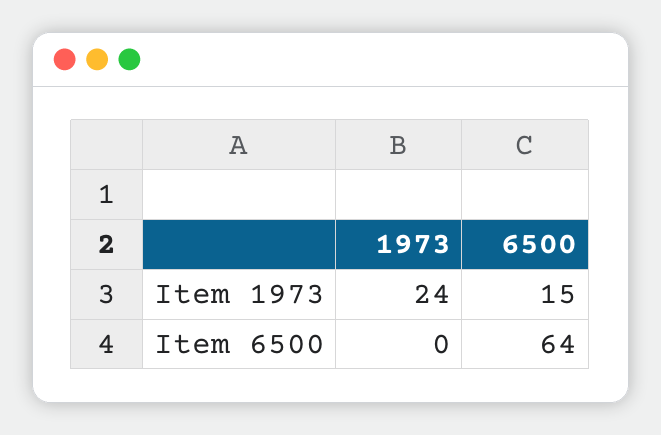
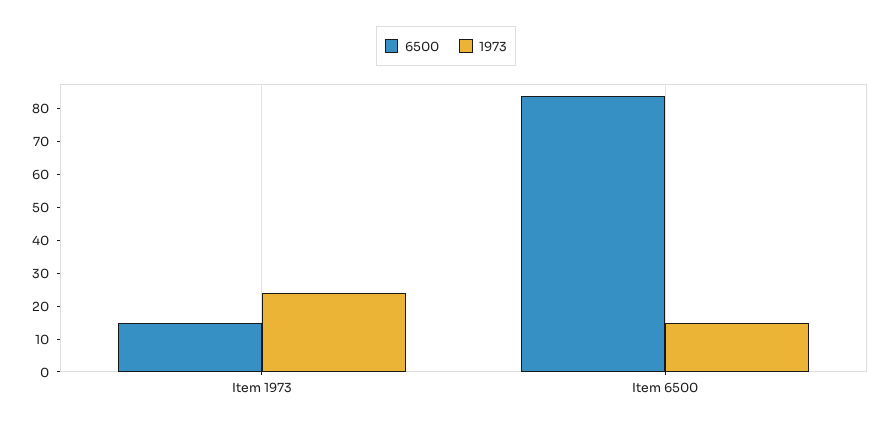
1973, Item 6500: 0 -> 15
6500, Item 6500: 64 -> 85

